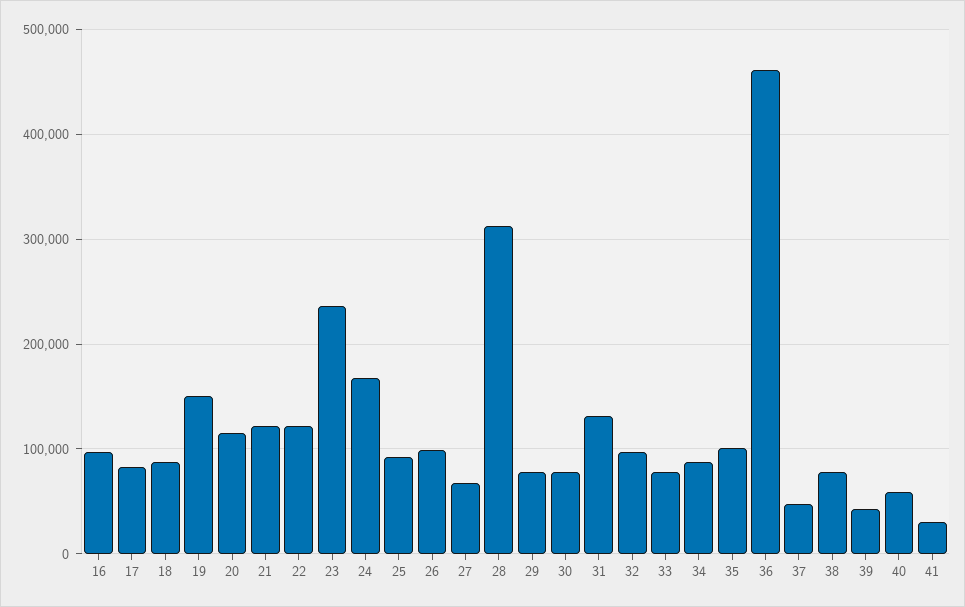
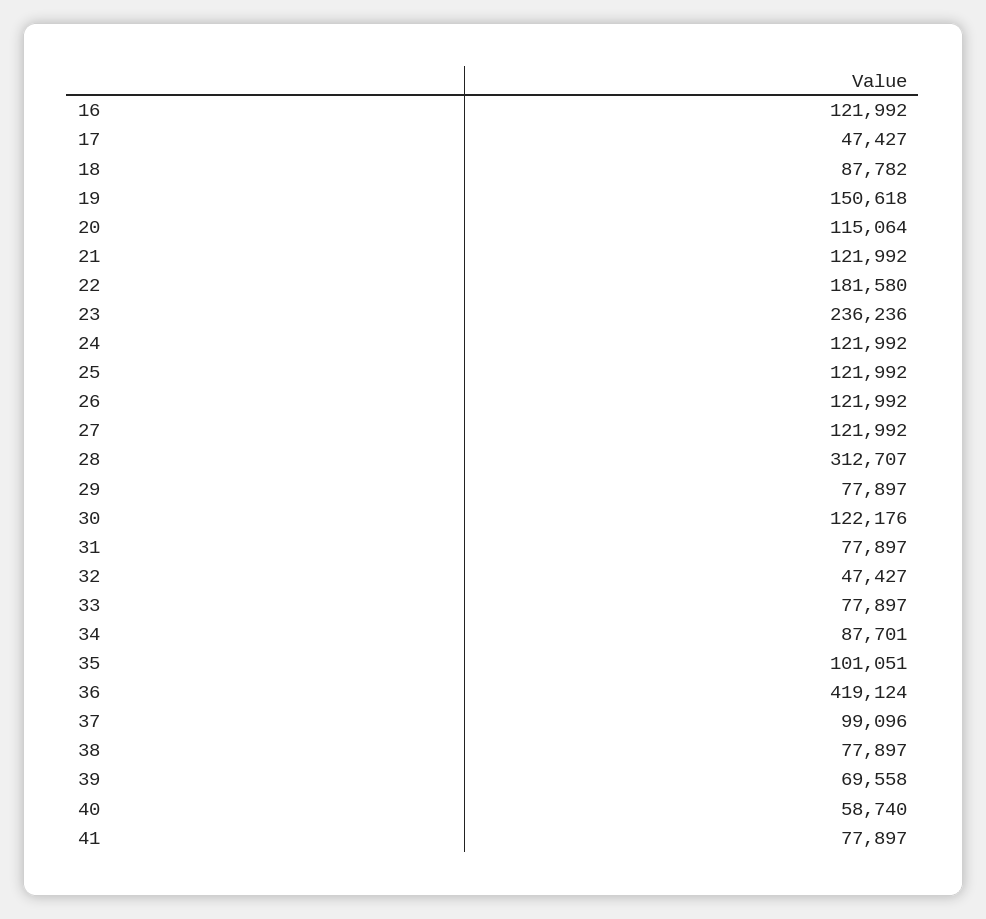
16: 100000 -> 121992
17: 80000 -> 47427
22: 120000 -> 181580
24: 170000 -> 121992
25: 90000 -> 121992
26: 100000 -> 121992
27: 70000 -> 121992
30: 80000 -> 122176
31: 130000 -> 77897
32: 100000 -> 47427
36: 460000 -> 419124
37: 50000 -> 99096
39: 40000 -> 69558
41: 30000 -> 77897

